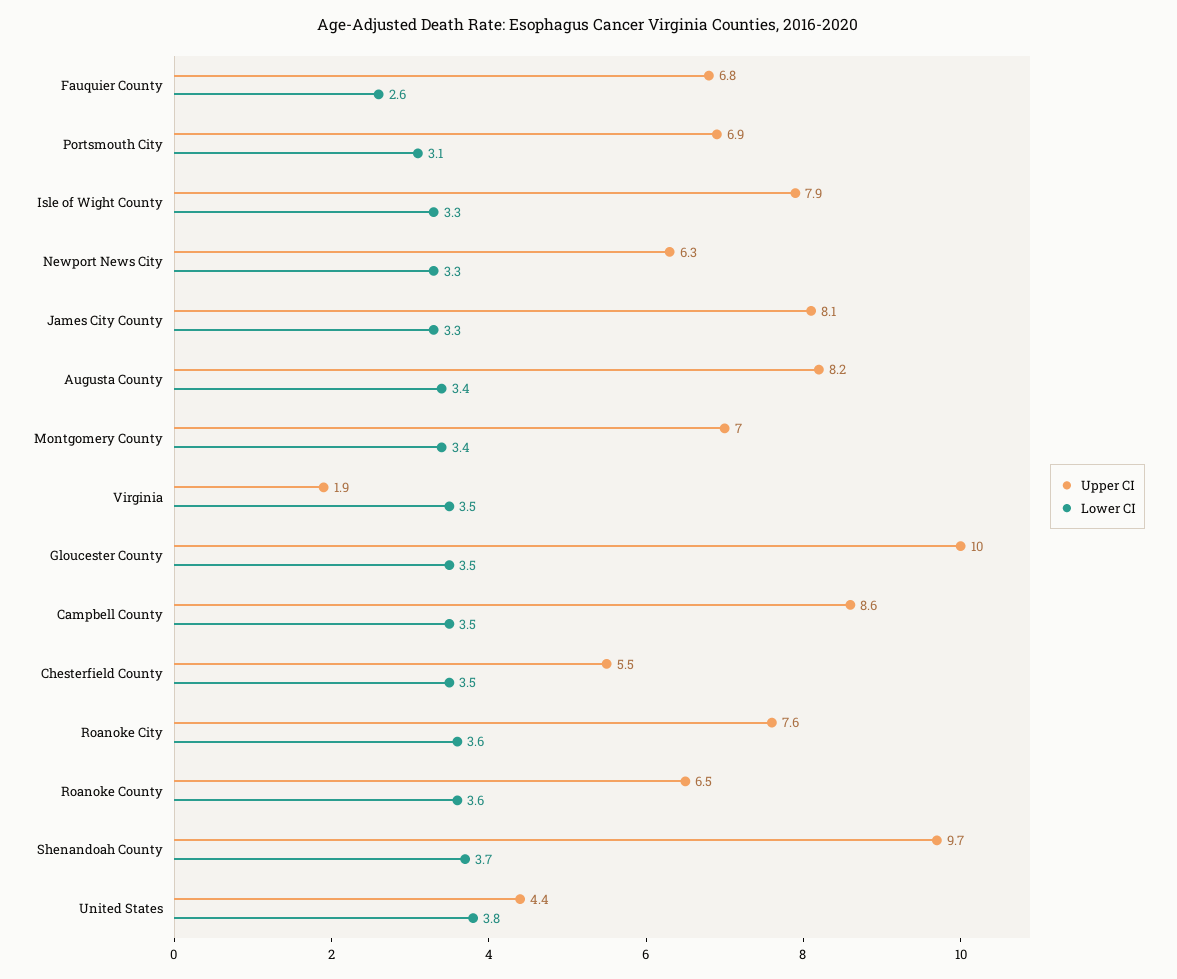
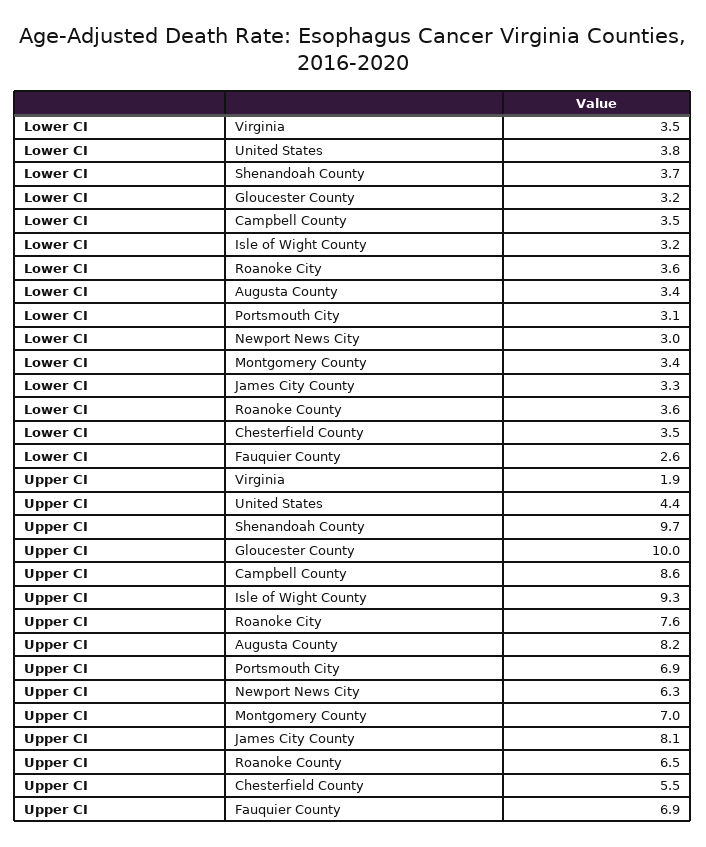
Upper CI, Fauquier County: 6.8 -> 6.9
Upper CI, Isle of Wight County: 7.9 -> 9.3
Lower CI, Isle of Wight County: 3.3 -> 3.2
Lower CI, Newport News City: 3.3 -> 3
Lower CI, Gloucester County: 3.5 -> 3.2

